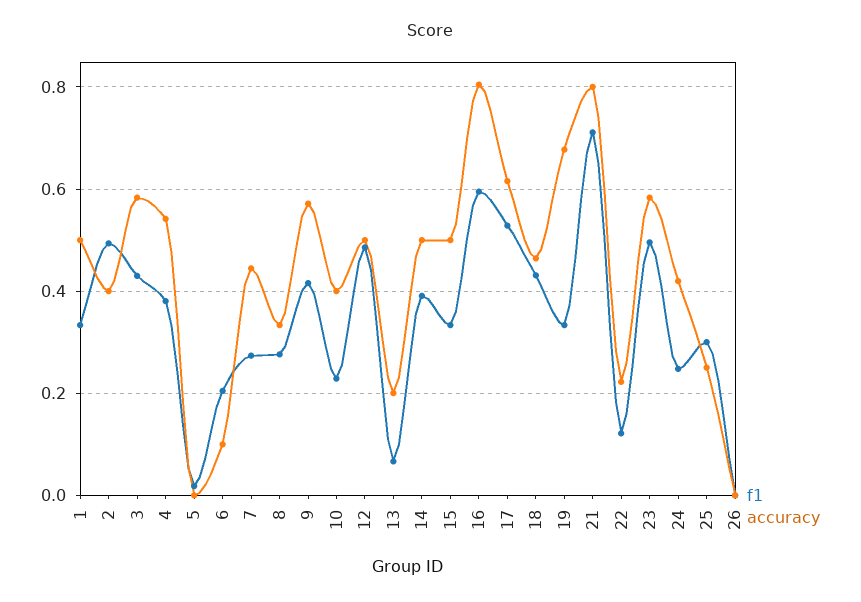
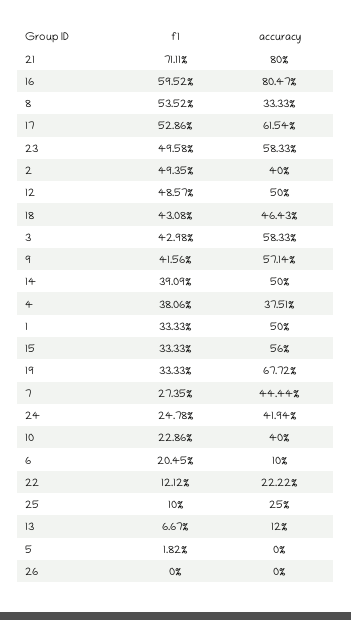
accuracy, 4: 0.54 -> 0.3751
f1, 8: 0.28 -> 0.5352
accuracy, 13: 0.2 -> 0.12
accuracy, 15: 0.5 -> 0.56
f1, 25: 0.3 -> 0.1

